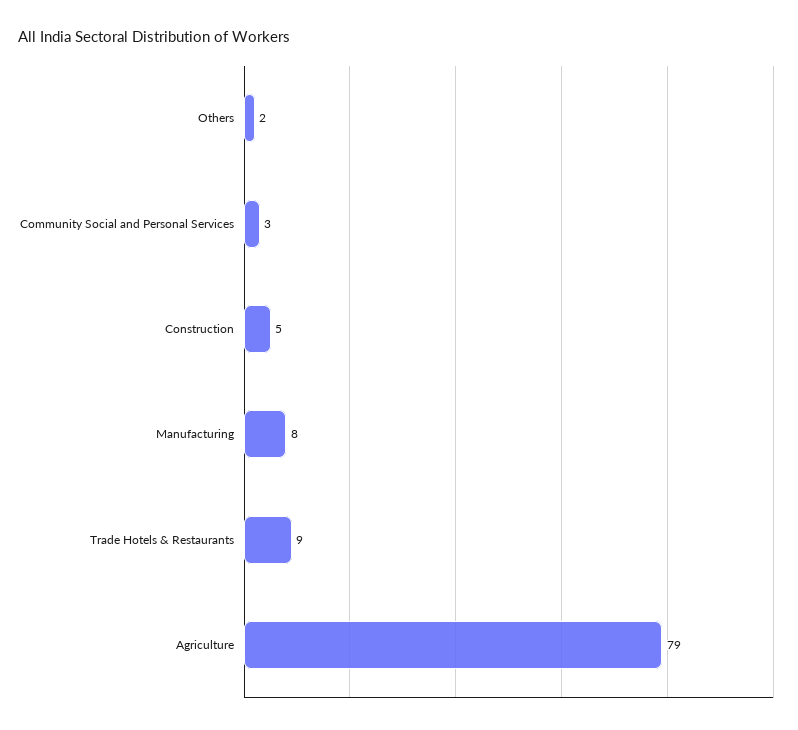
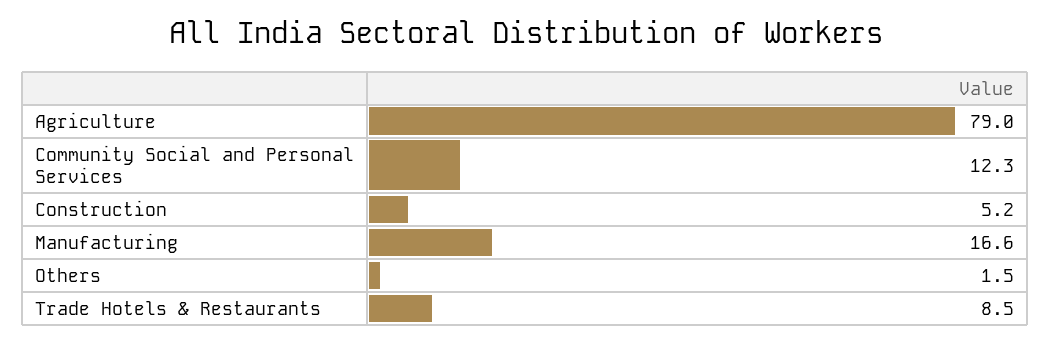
Community Social and Personal Services: 3 -> 12.3
Manufacturing: 8 -> 16.6

